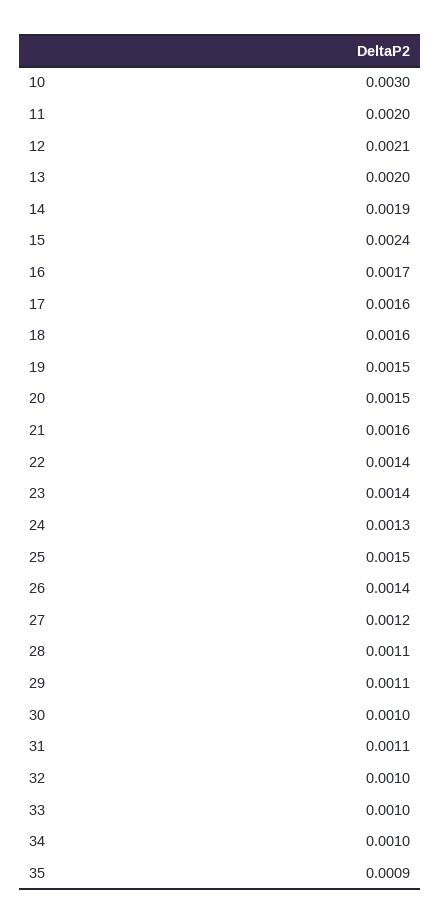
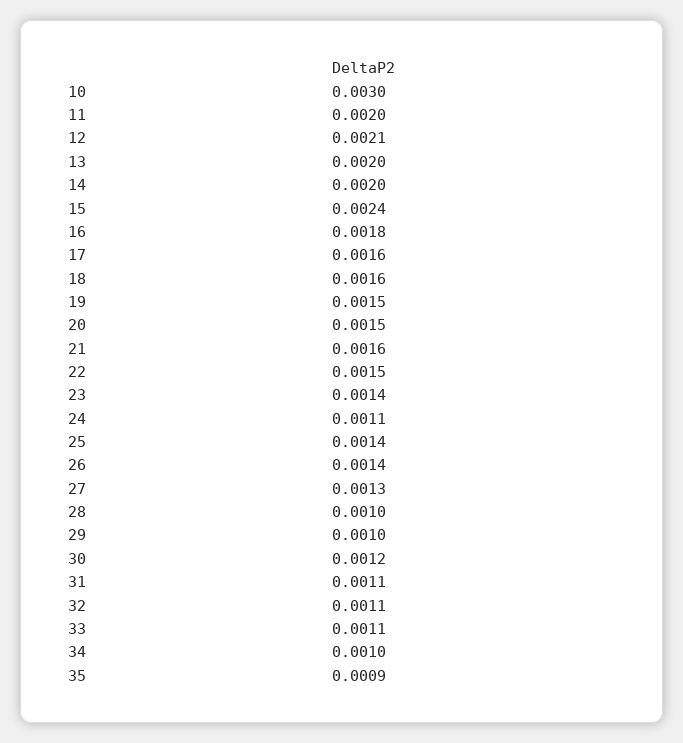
14: 0.0019 -> 0.002
16: 0.0017 -> 0.0018
22: 0.0014 -> 0.0015
24: 0.0013 -> 0.0011
25: 0.0015 -> 0.0014
27: 0.0012 -> 0.0013
28: 0.0011 -> 0.001
29: 0.0011 -> 0.001
30: 0.001 -> 0.0012
32: 0.001 -> 0.0011
33: 0.001 -> 0.0011

